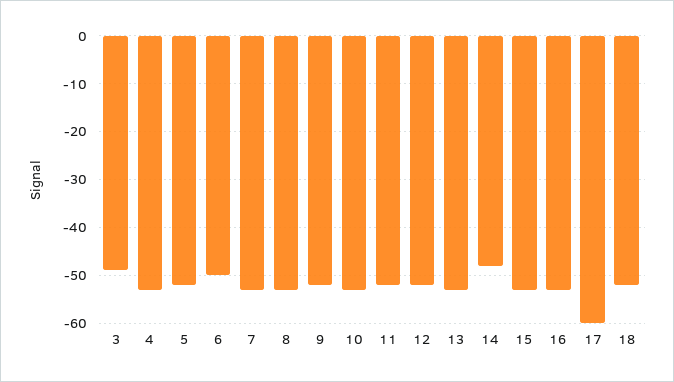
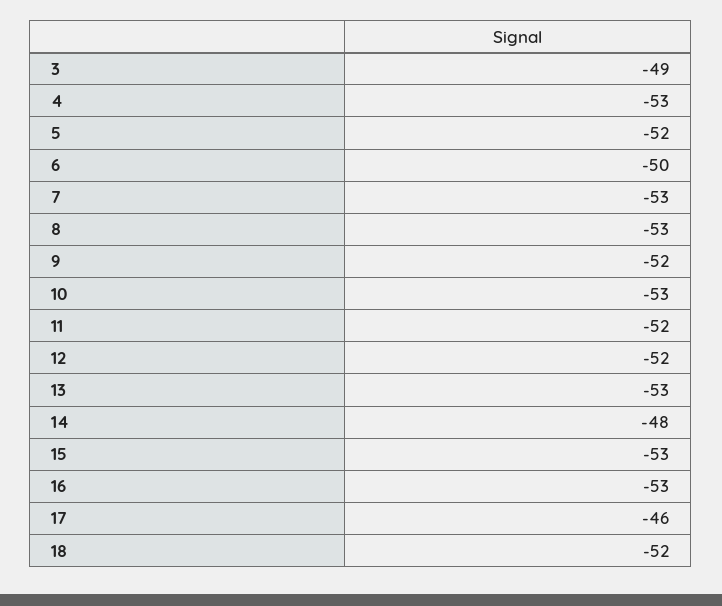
17: -60 -> -46

